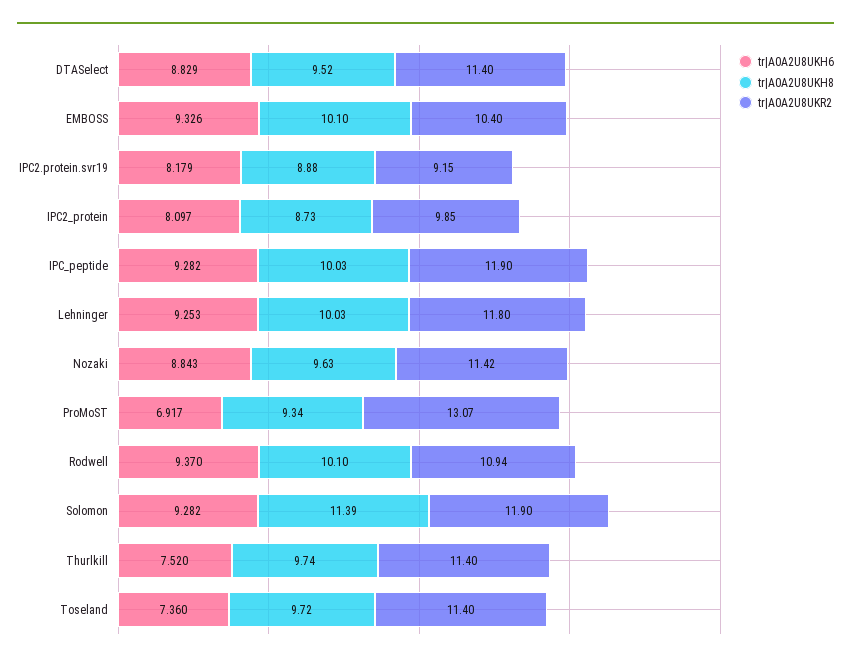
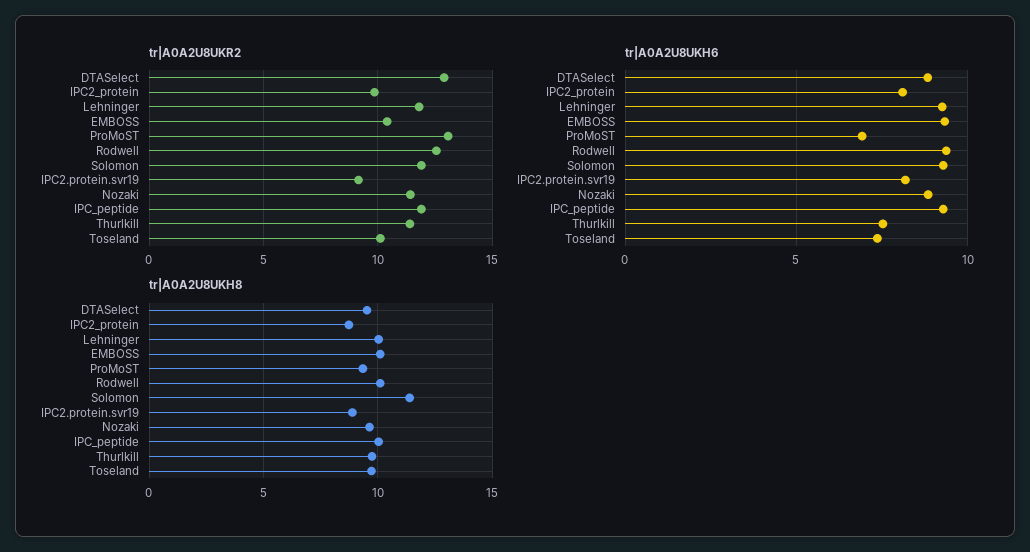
tr|A0A2U8UKR2, DTASelect: 11.4 -> 13
tr|A0A2U8UKR2, Rodwell: 10.94 -> 12.5
tr|A0A2U8UKR2, Toseland: 11.4 -> 10

